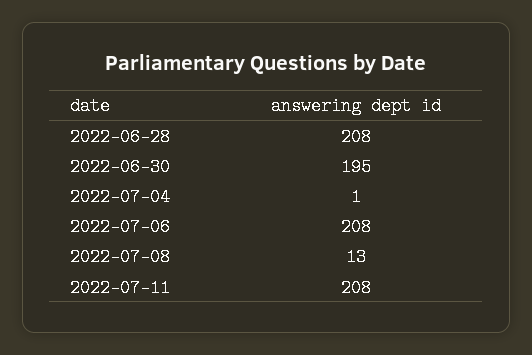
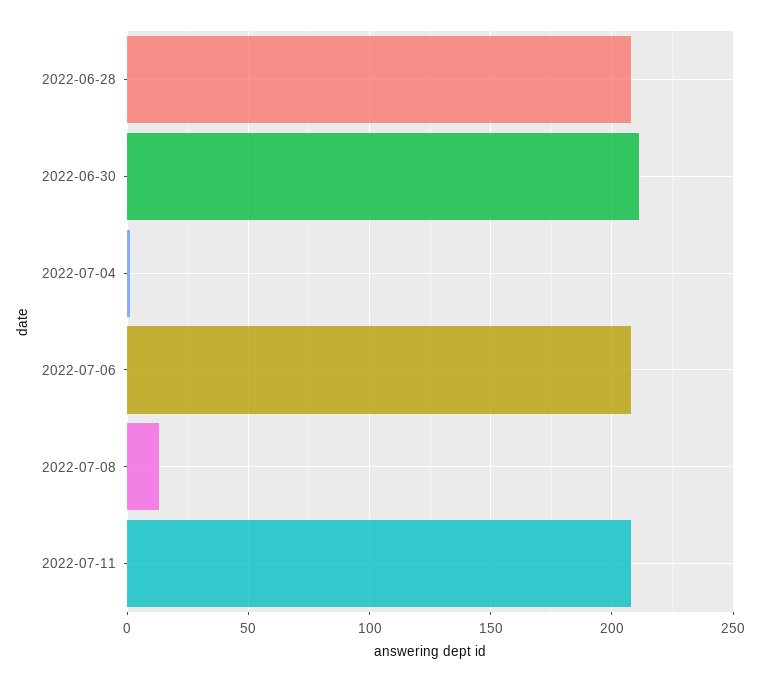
2022-06-30: 195 -> 210

